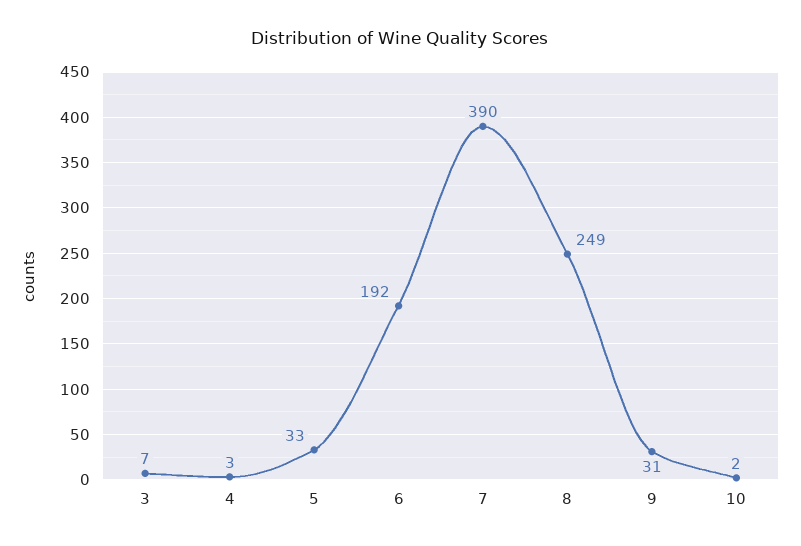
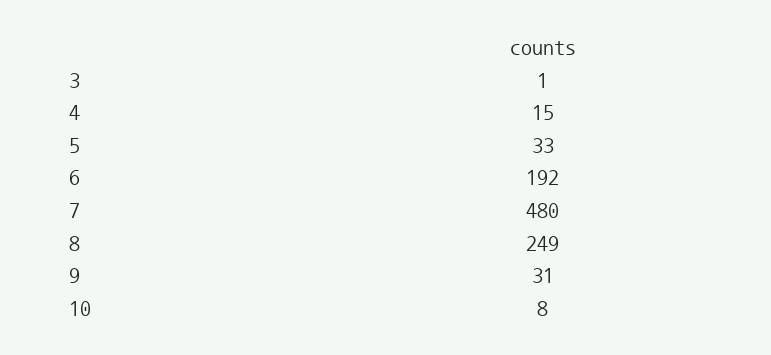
3: 7 -> 1
4: 3 -> 15
7: 390 -> 480
10: 2 -> 8

